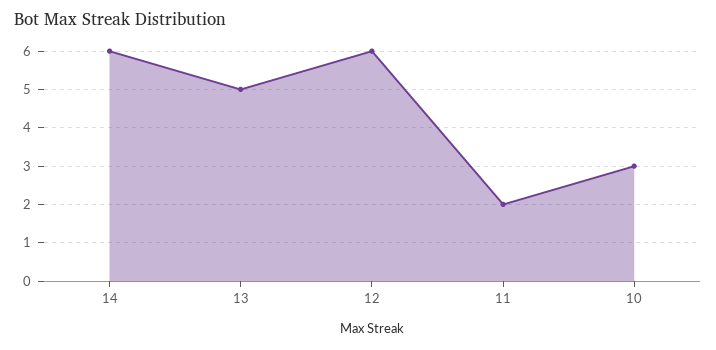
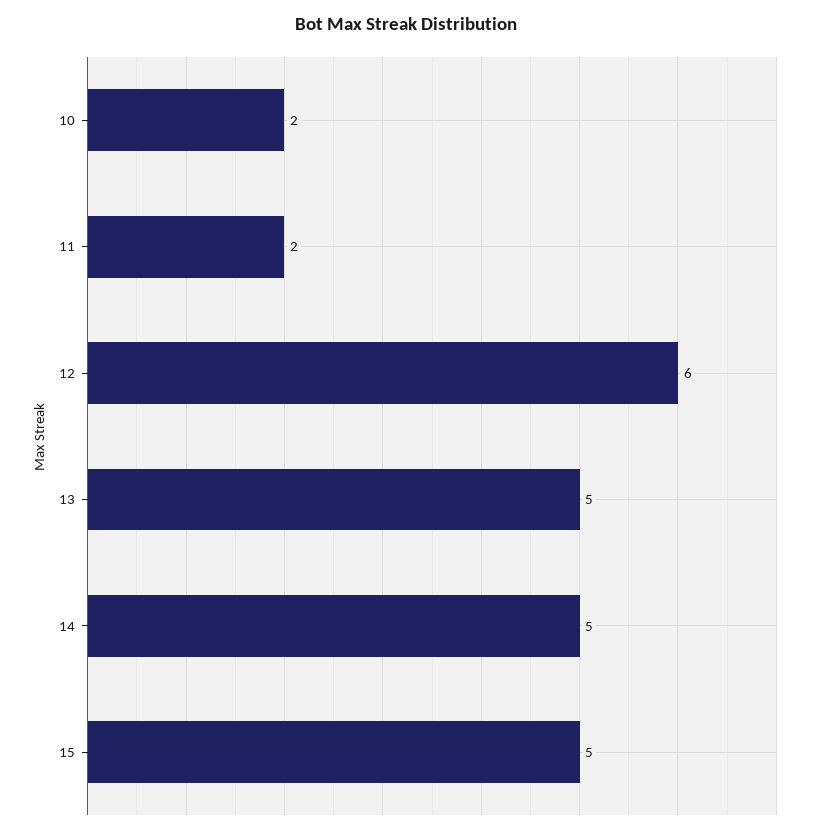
14: 6 -> 5
10: 3 -> 2
15: none -> 5

